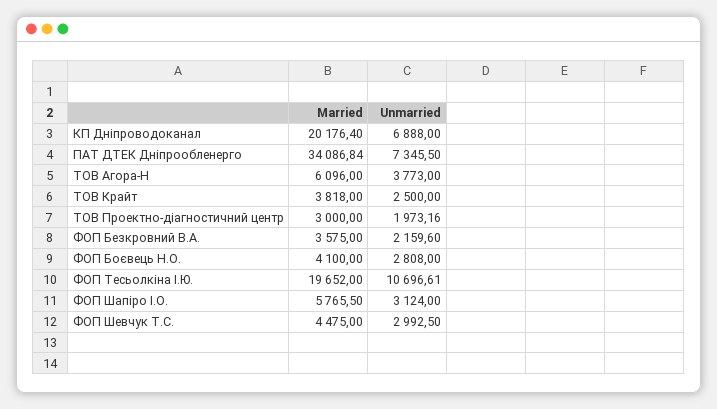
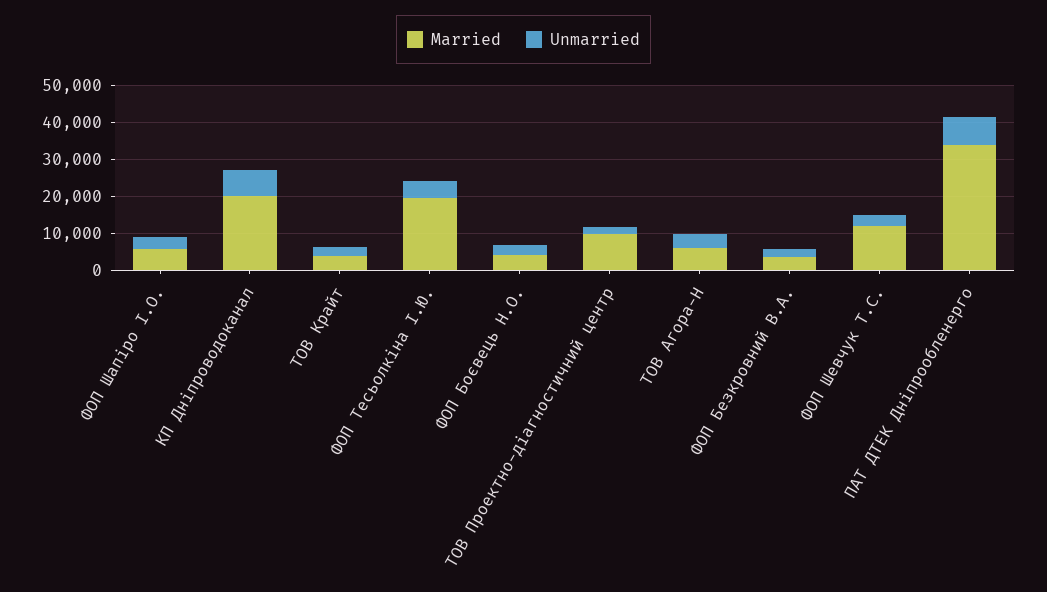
Married, ТОВ Проектно-діагностичний центр: 3000 -> 10000
Unmarried, ФОП Тесьолкіна І.Ю.: 10696.61 -> 5000
Married, ФОП Шевчук Т.С.: 4475 -> 12500

